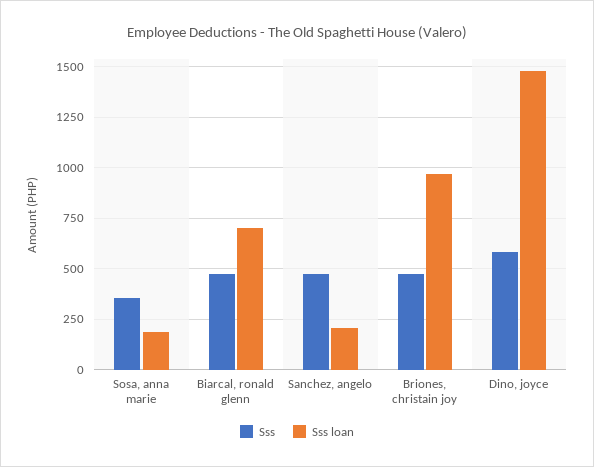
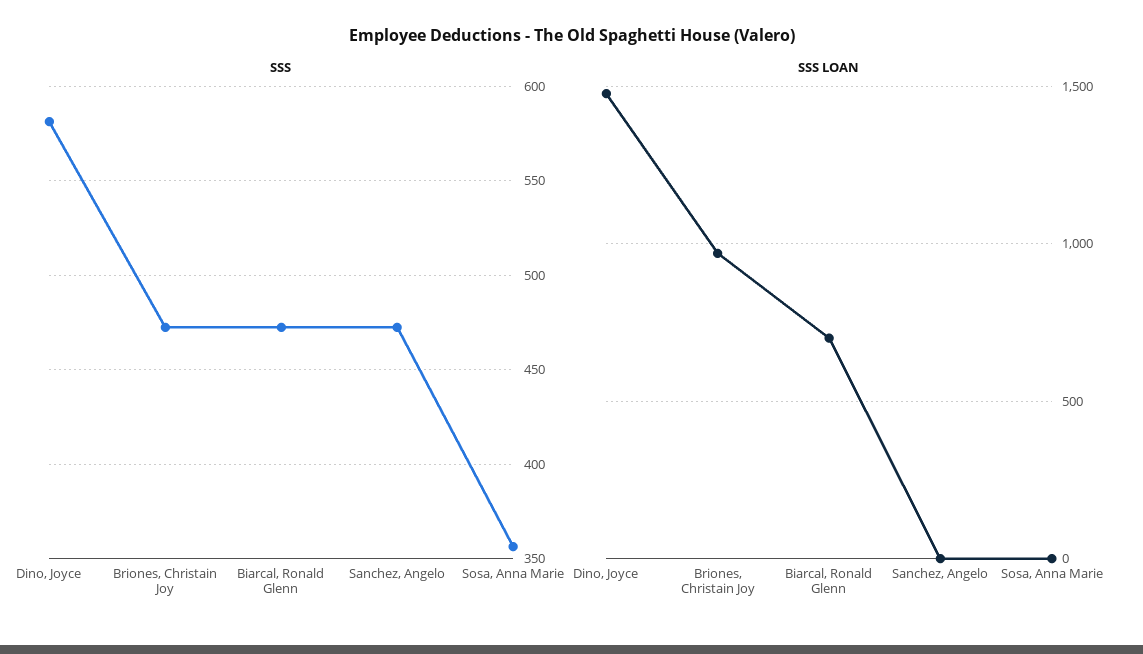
Sss loan, Sosa, anna marie: 200 -> 0
Sss loan, Sanchez, angelo: 200 -> 0

